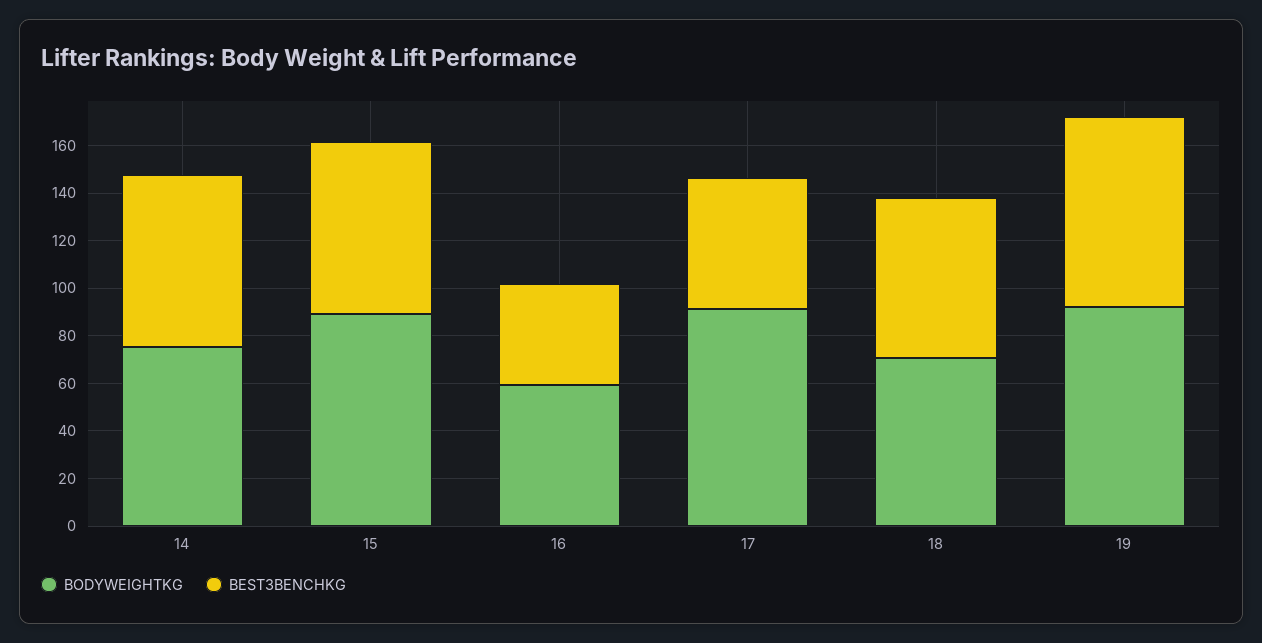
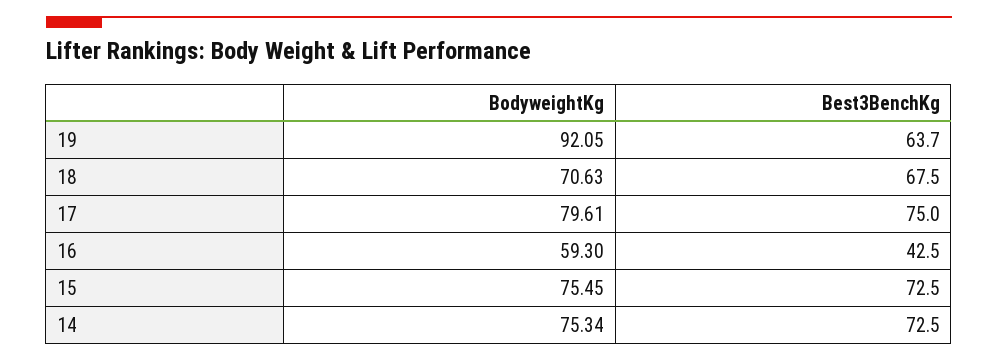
BODYWEIGHTKG, 15: 90 -> 75.45
BODYWEIGHTKG, 17: 90 -> 79.61
BEST3BENCHKG, 17: 55 -> 75
BEST3BENCHKG, 19: 80 -> 63.7

